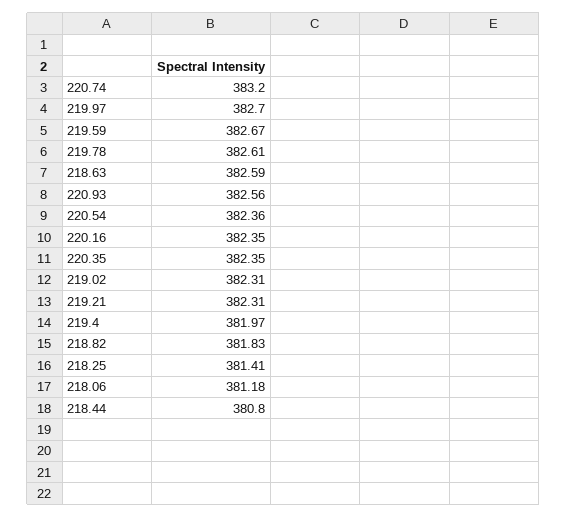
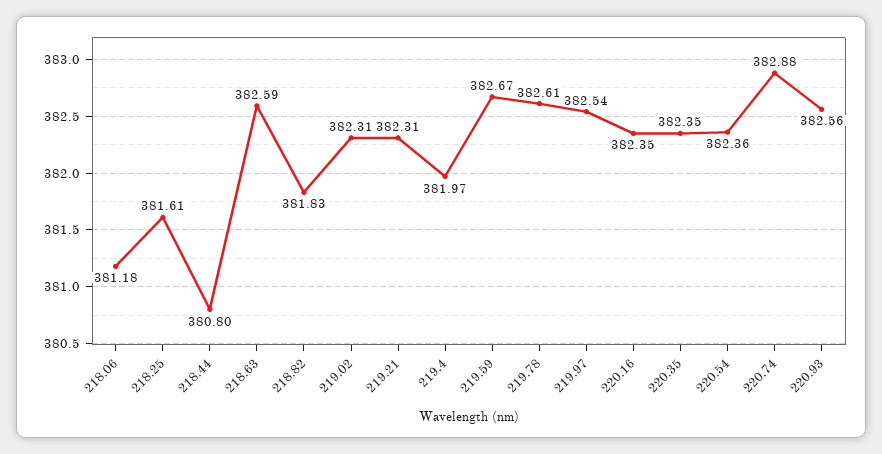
220.74: 383.2 -> 382.88
219.97: 382.7 -> 382.54
218.25: 381.41 -> 381.61

